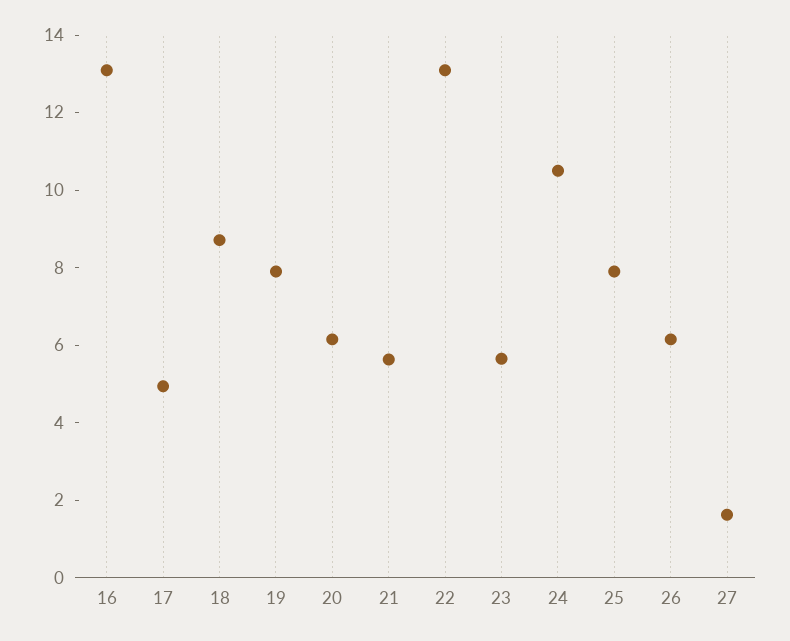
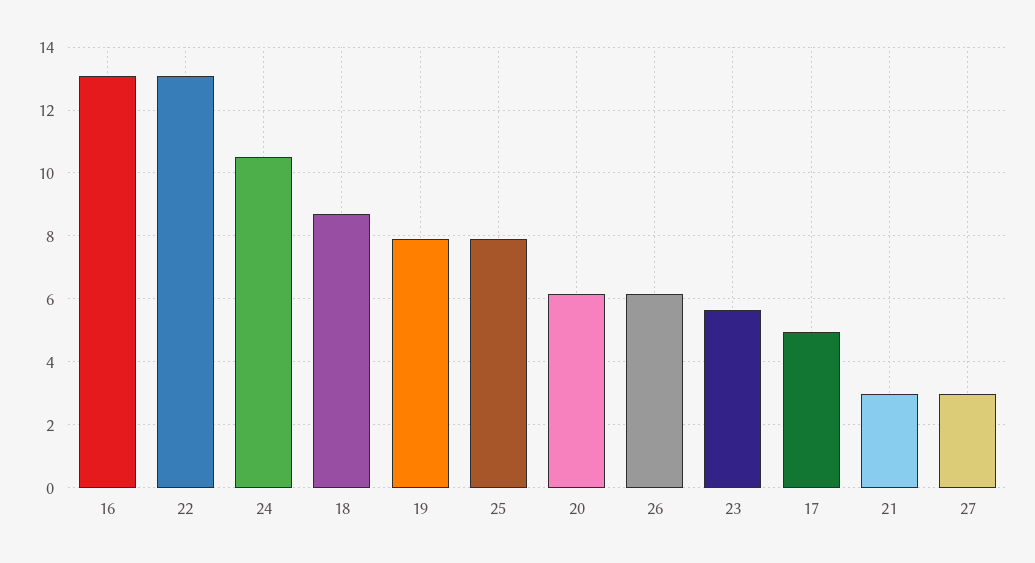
21: 5.5 -> 3
27: 1.5 -> 3

